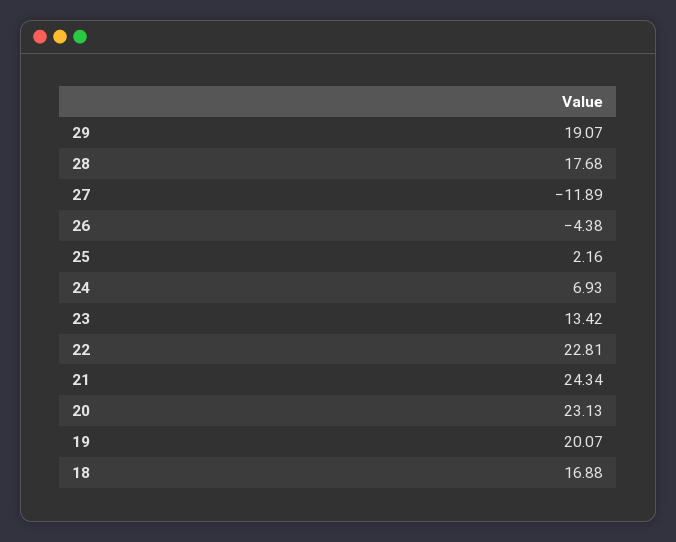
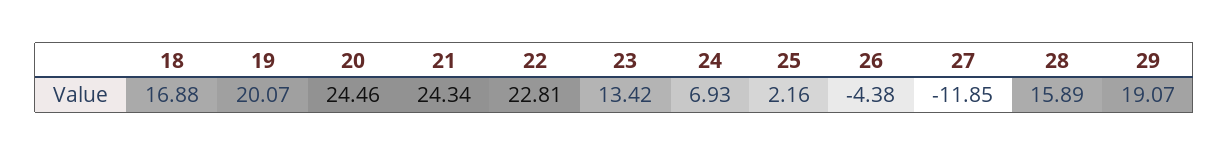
28: 17.68 -> 15.89
27: -11.89 -> -11.85
20: 23.13 -> 24.46

